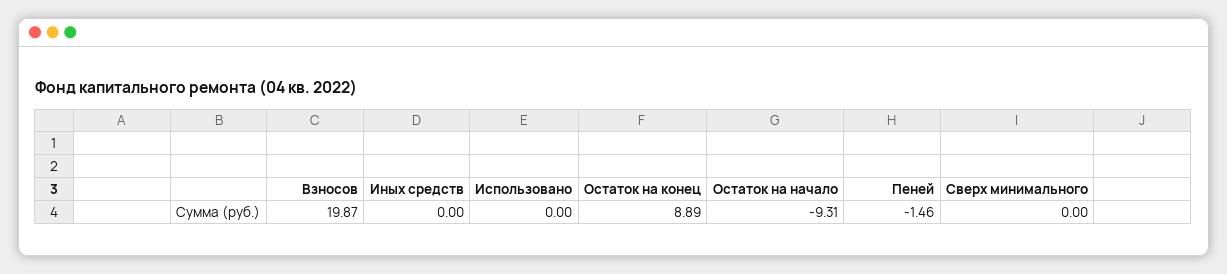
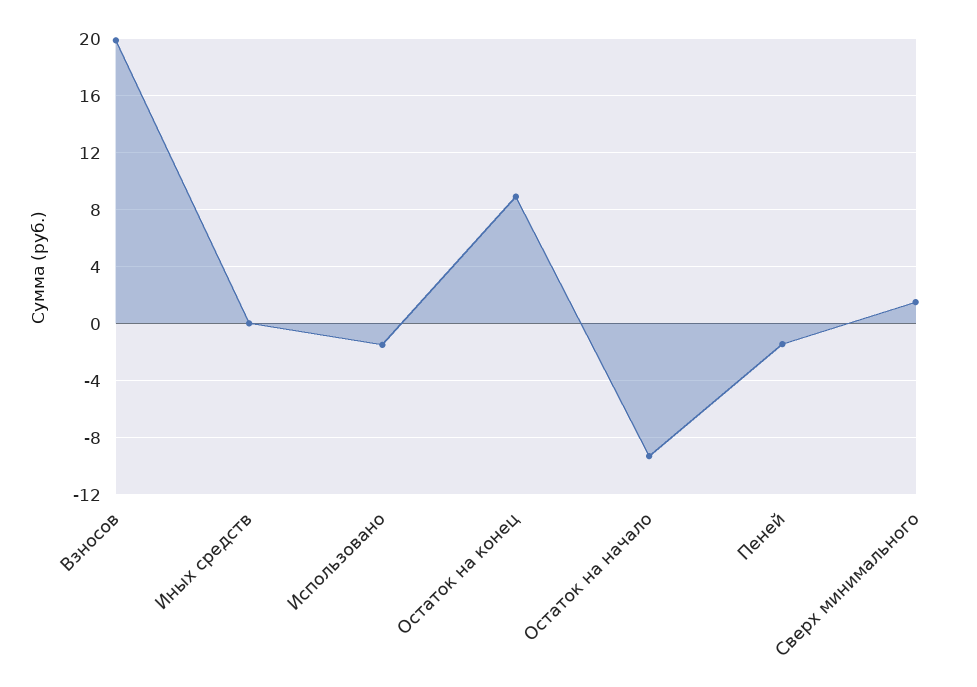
Использовано: 0 -> -1.5
Сверх минимального: 0 -> 1.5

